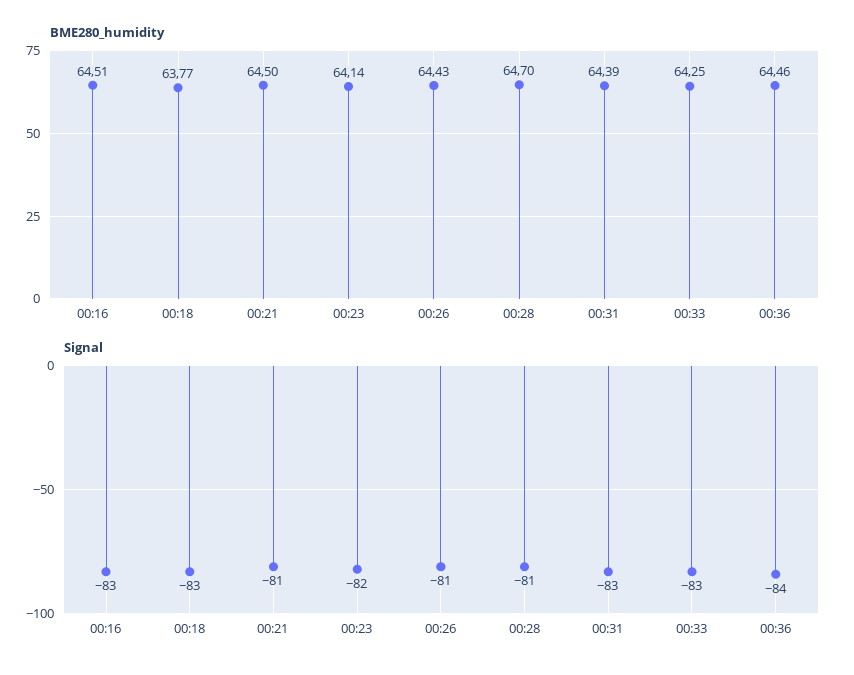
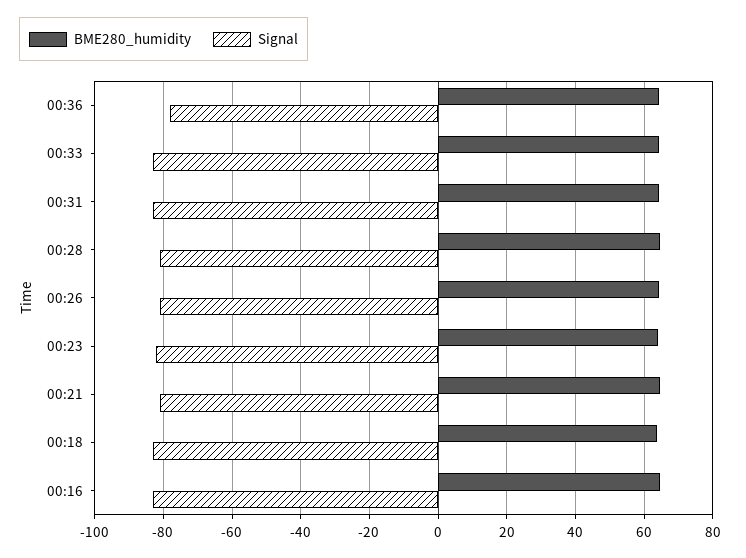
Signal, 00:36: -84 -> -78

